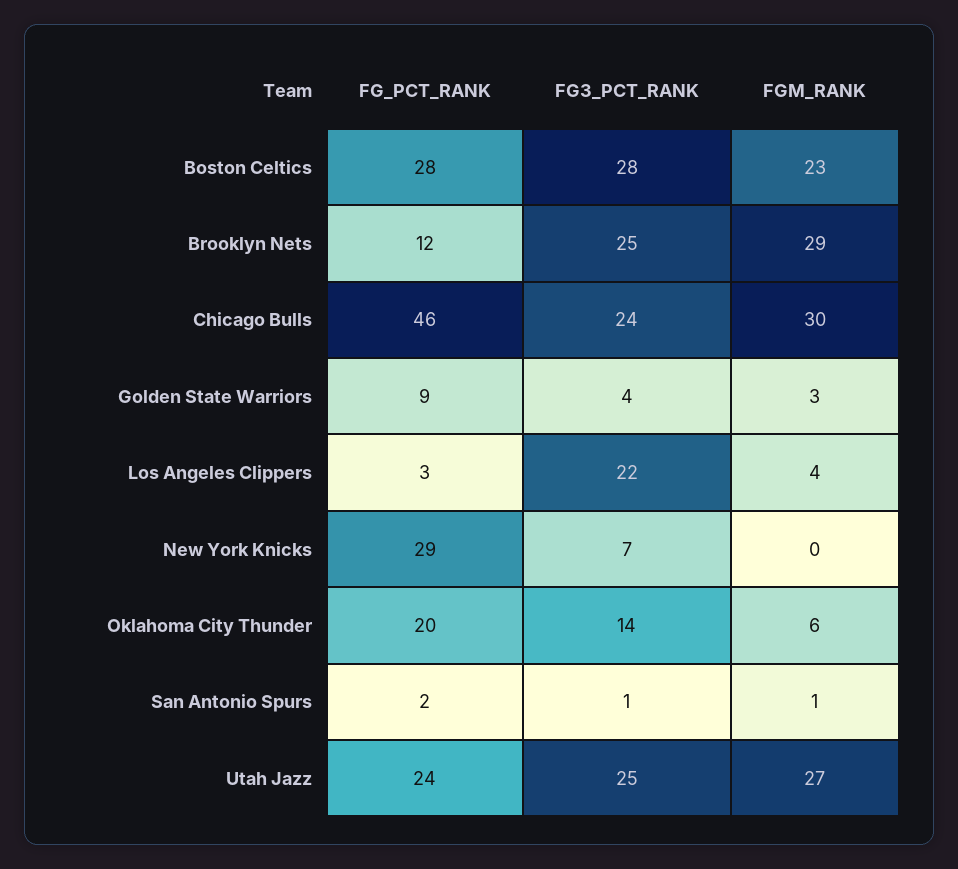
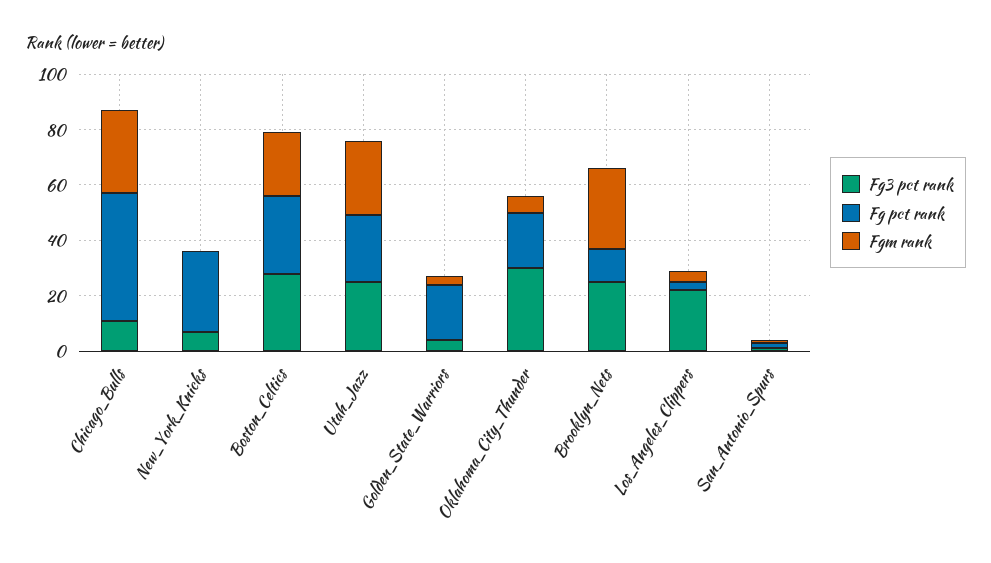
FG3_PCT_RANK, Chicago Bulls: 24 -> 10
FG_PCT_RANK, Golden State Warriors: 9 -> 20
FG3_PCT_RANK, Oklahoma City Thunder: 14 -> 30

